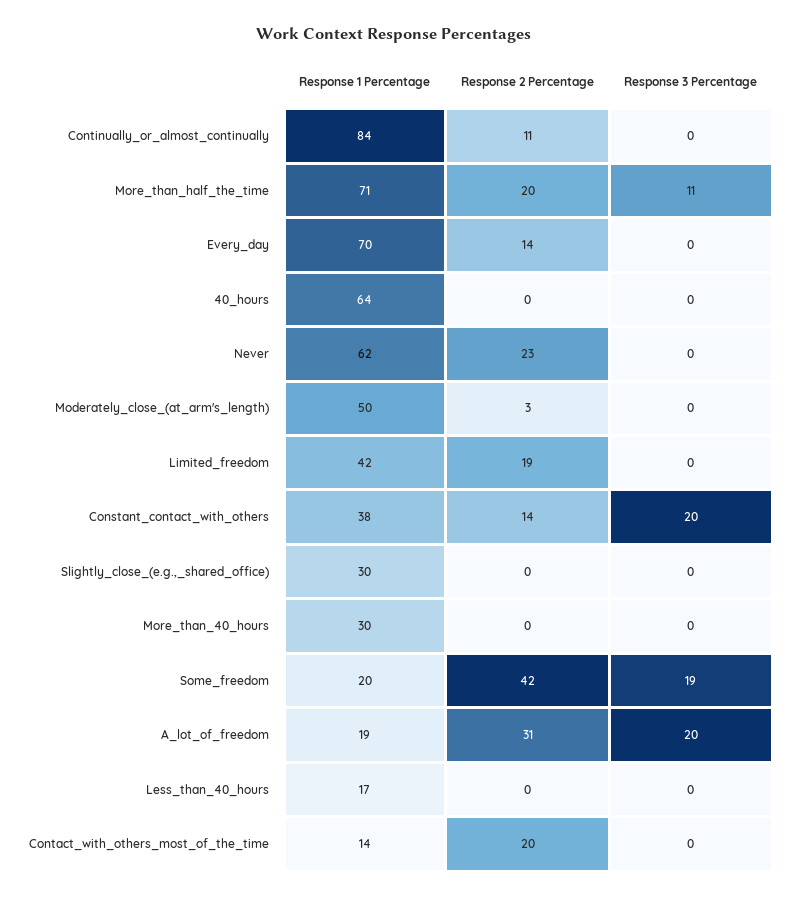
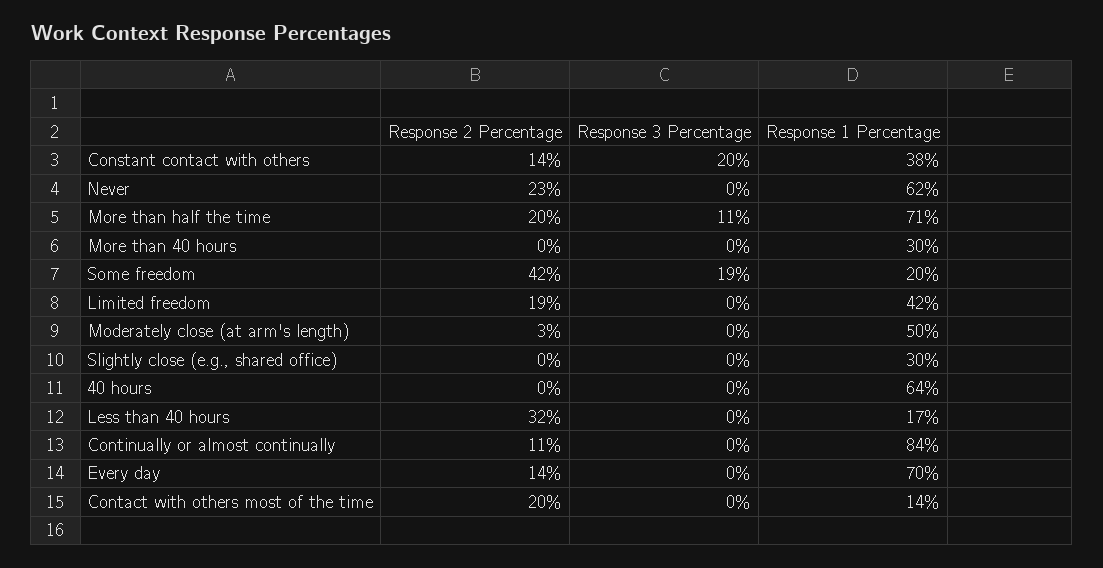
Response 1 Percentage, A_lot_of_freedom: 19 -> none
Response 2 Percentage, A_lot_of_freedom: 31 -> none
Response 3 Percentage, A_lot_of_freedom: 20 -> none
Response 2 Percentage, Less_than_40_hours: 0 -> 32

